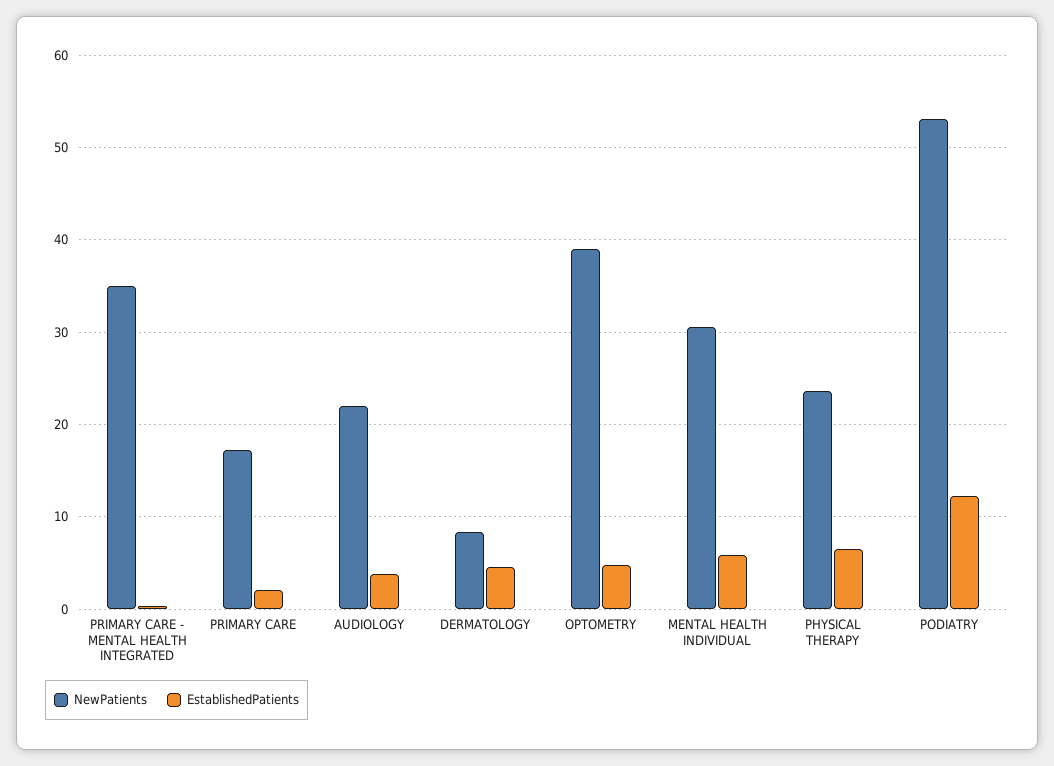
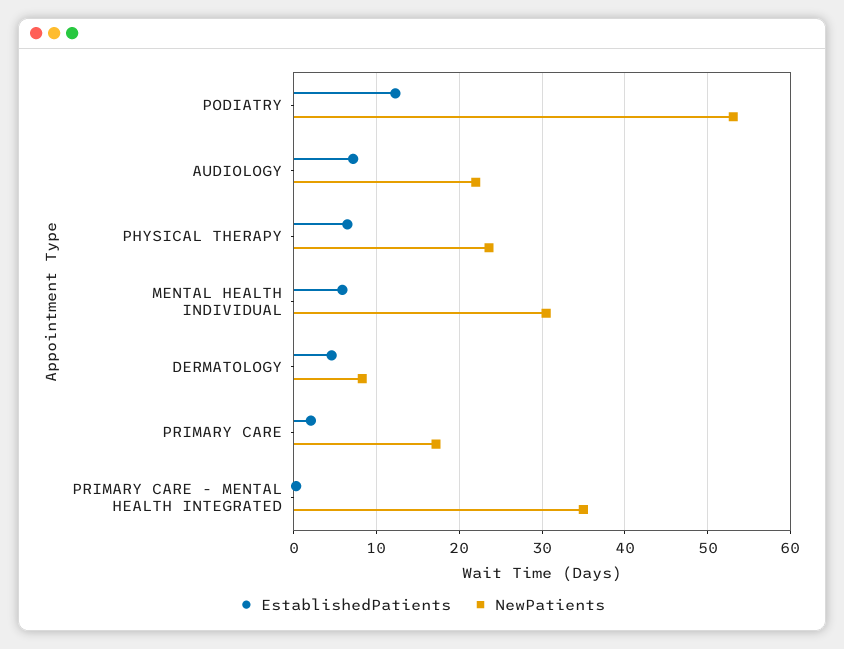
EstablishedPatients, AUDIOLOGY: 4 -> 7
NewPatients, OPTOMETRY: 39 -> none
EstablishedPatients, OPTOMETRY: 5 -> none

